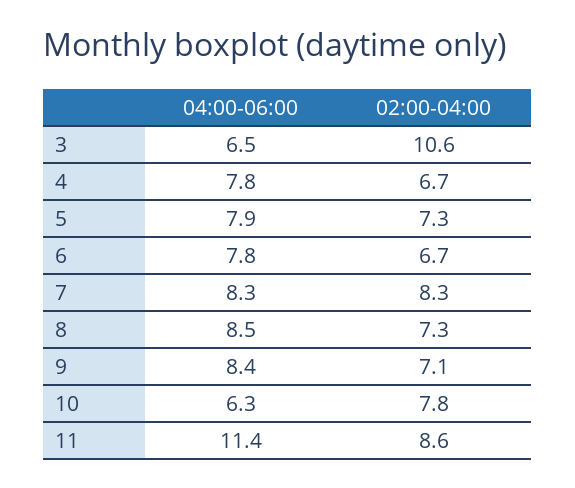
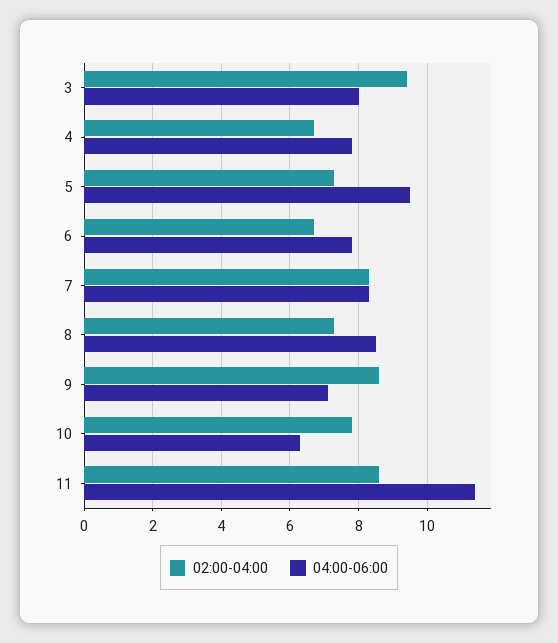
04:00-06:00, 3: 6.5 -> 8
02:00-04:00, 3: 10.6 -> 9.5
04:00-06:00, 5: 7.9 -> 9.5
04:00-06:00, 9: 8.4 -> 7
02:00-04:00, 9: 7.1 -> 8.5

